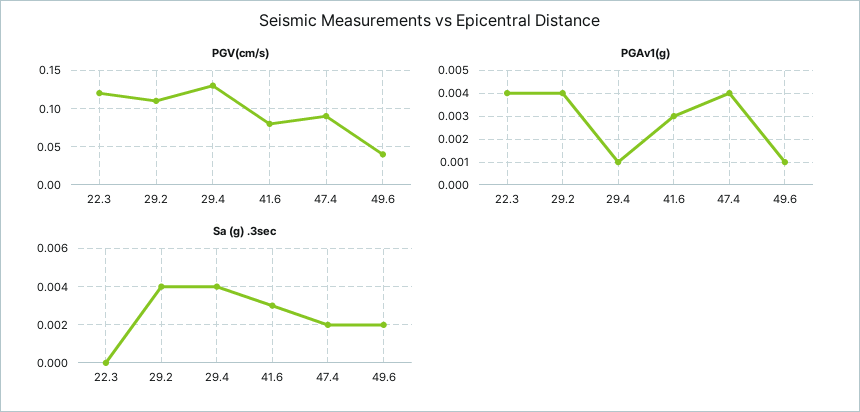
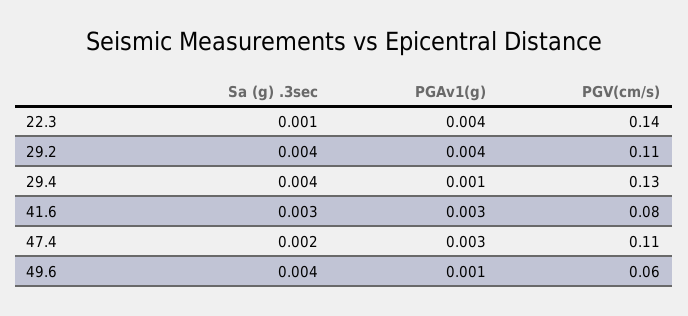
PGV(cm/s), 22.3: 0.12 -> 0.14
PGV(cm/s), 47.4: 0.09 -> 0.11
PGV(cm/s), 49.6: 0.04 -> 0.06
PGAv1(g), 47.4: 0.004 -> 0.003
Sa (g) .3sec, 22.3: 0 -> 0.001
Sa (g) .3sec, 49.6: 0.002 -> 0.004

